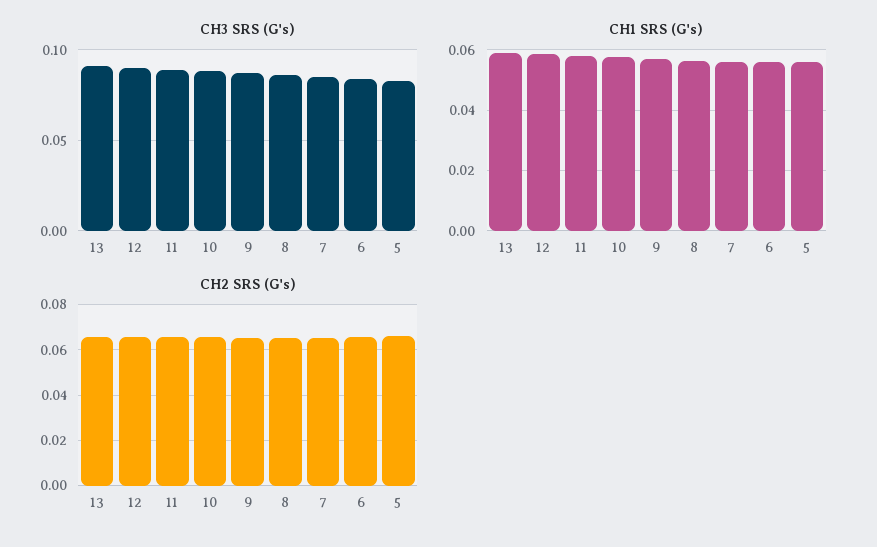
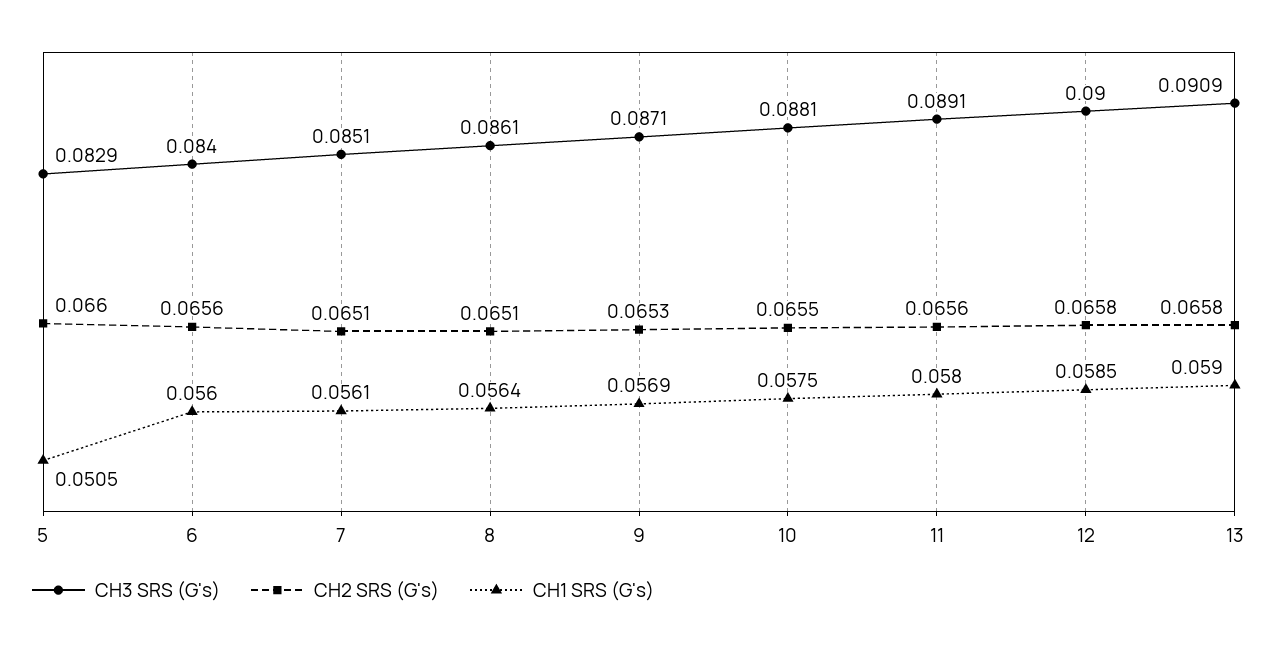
CH1 SRS (G's), 5: 0.056 -> 0.0505

